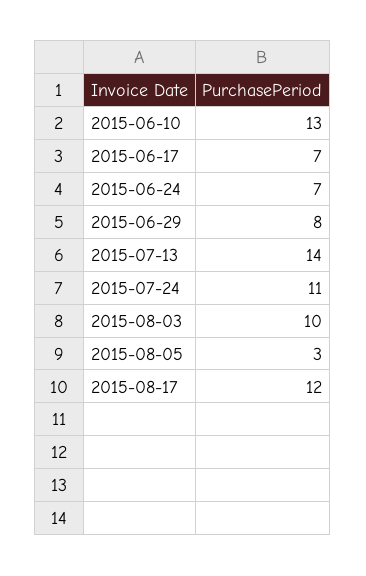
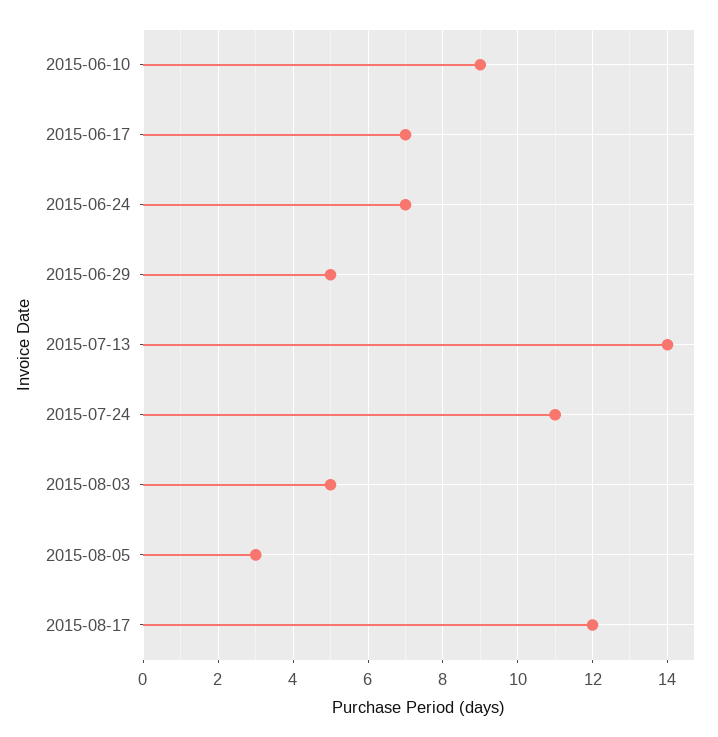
2015-06-10: 13 -> 9
2015-06-29: 8 -> 5
2015-08-03: 10 -> 5

